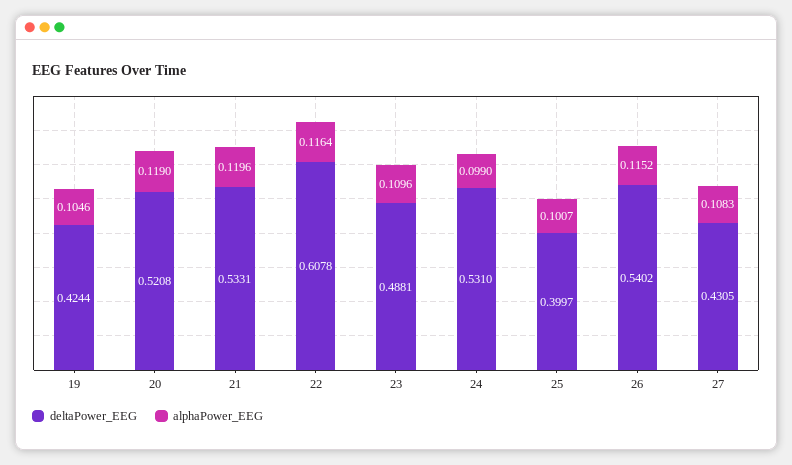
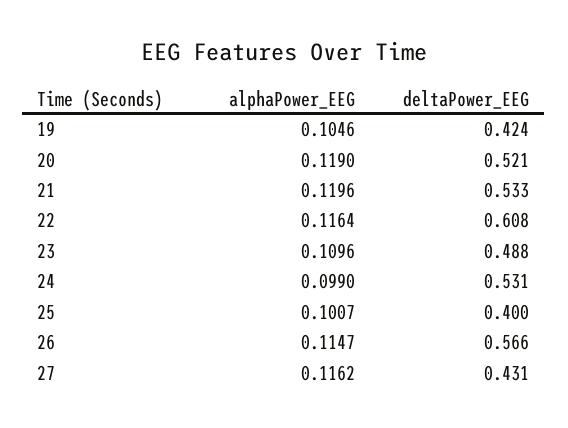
deltaPower_EEG, 26: 0.5402 -> 0.566
alphaPower_EEG, 26: 0.1152 -> 0.1147
alphaPower_EEG, 27: 0.1083 -> 0.1162

